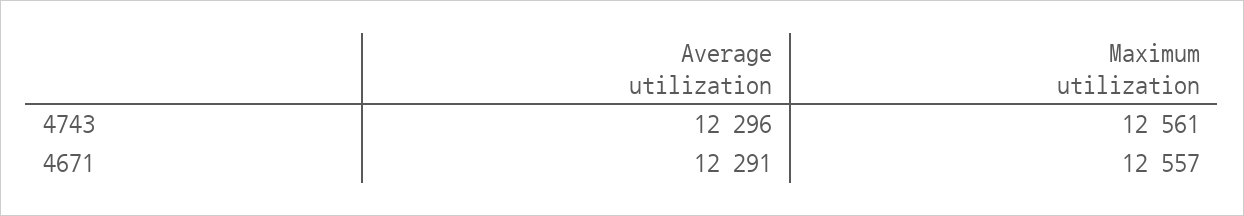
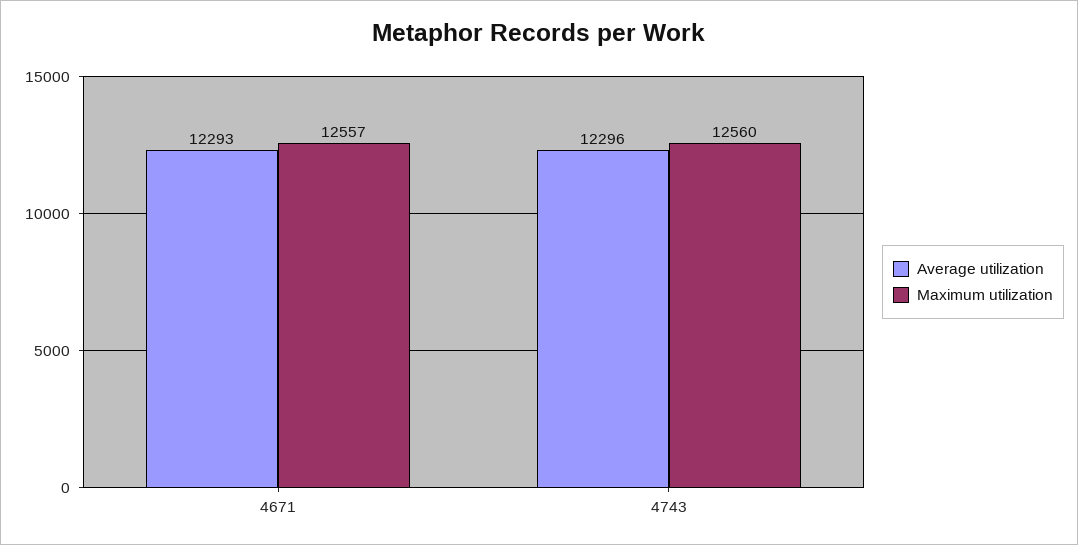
Maximum utilization, 4743: 12561 -> 12560
Average utilization, 4671: 12291 -> 12293

